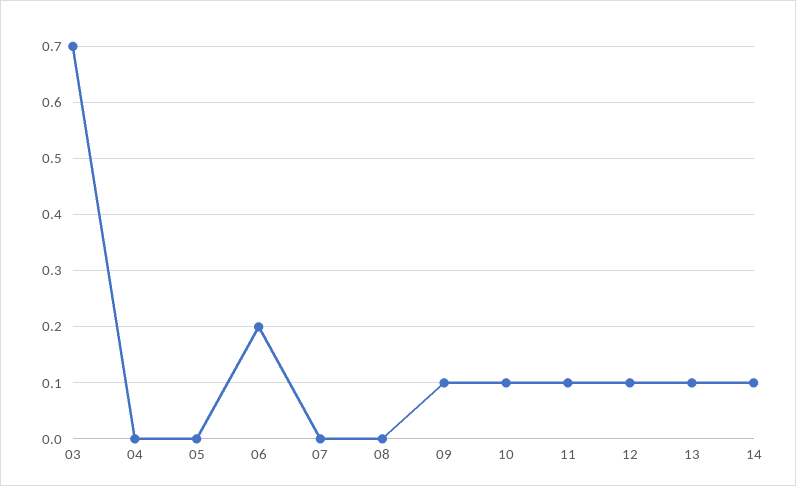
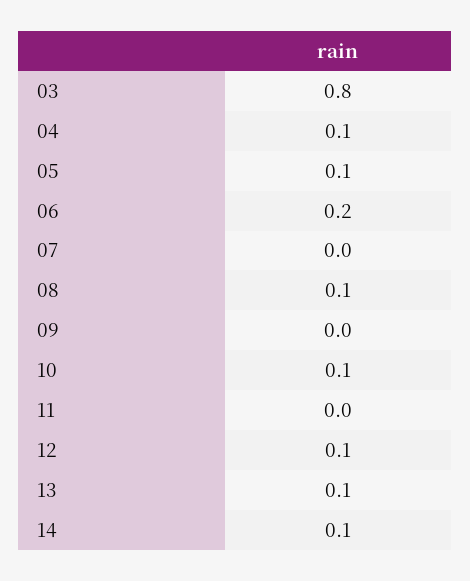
03: 0.7 -> 0.8
04: 0 -> 0.1
05: 0 -> 0.1
08: 0 -> 0.1
09: 0.1 -> 0
11: 0.1 -> 0

